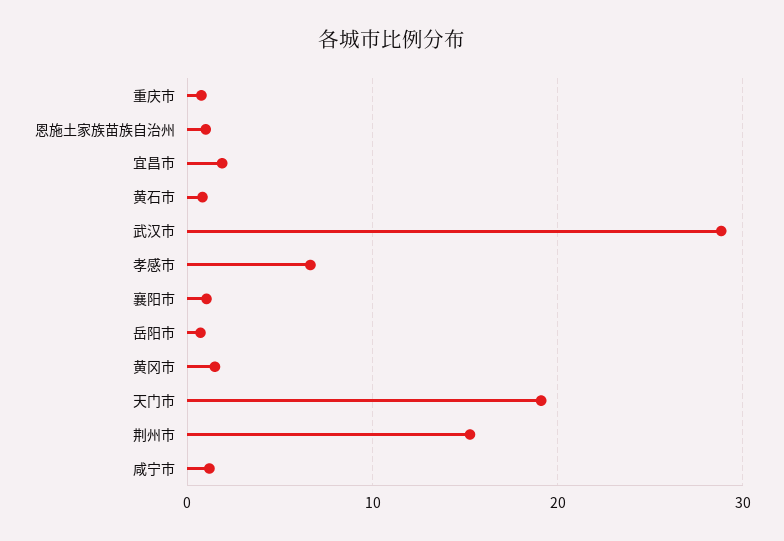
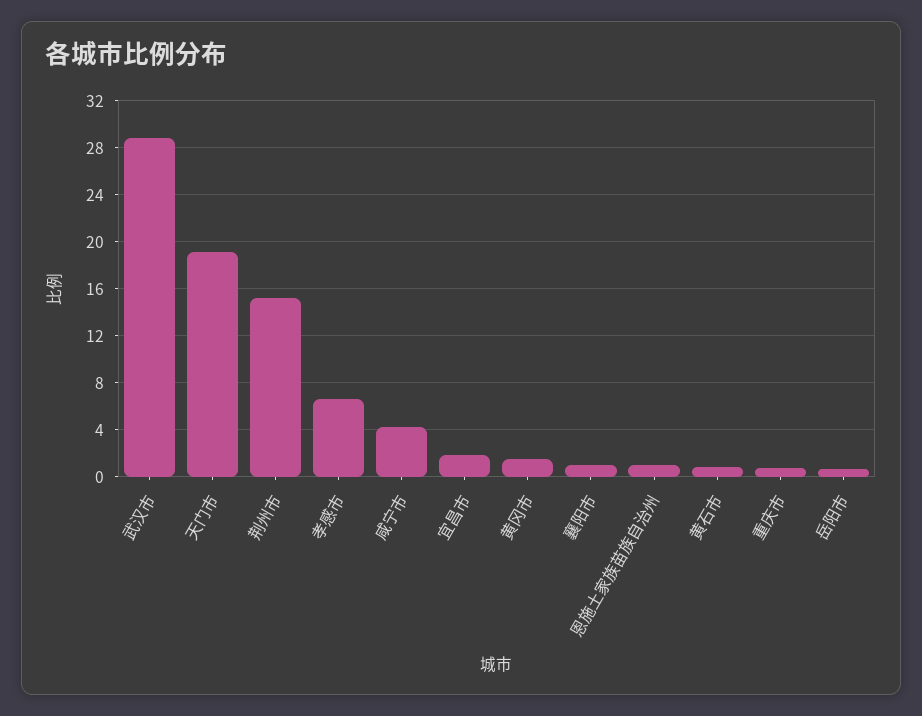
咸宁市: 1 -> 4

